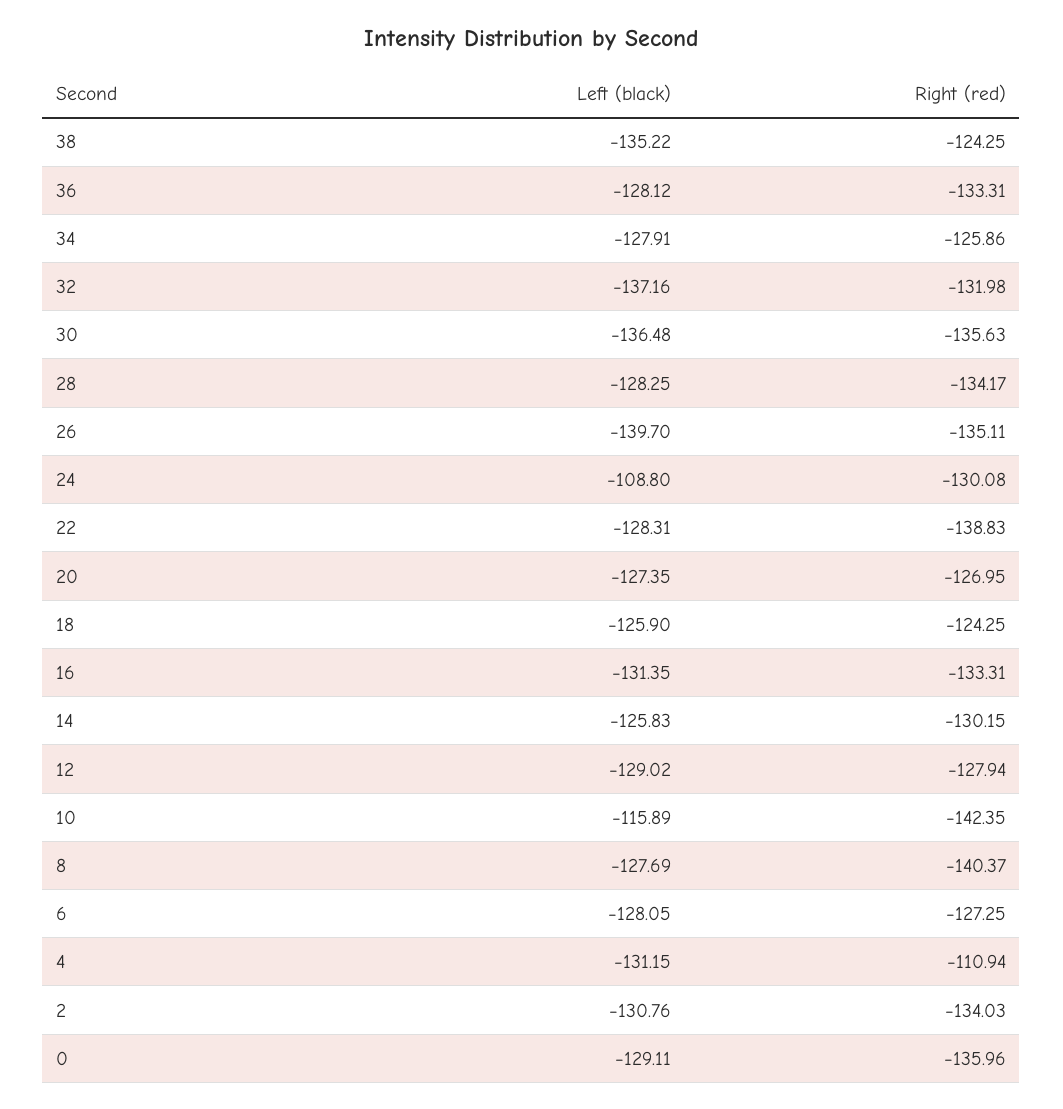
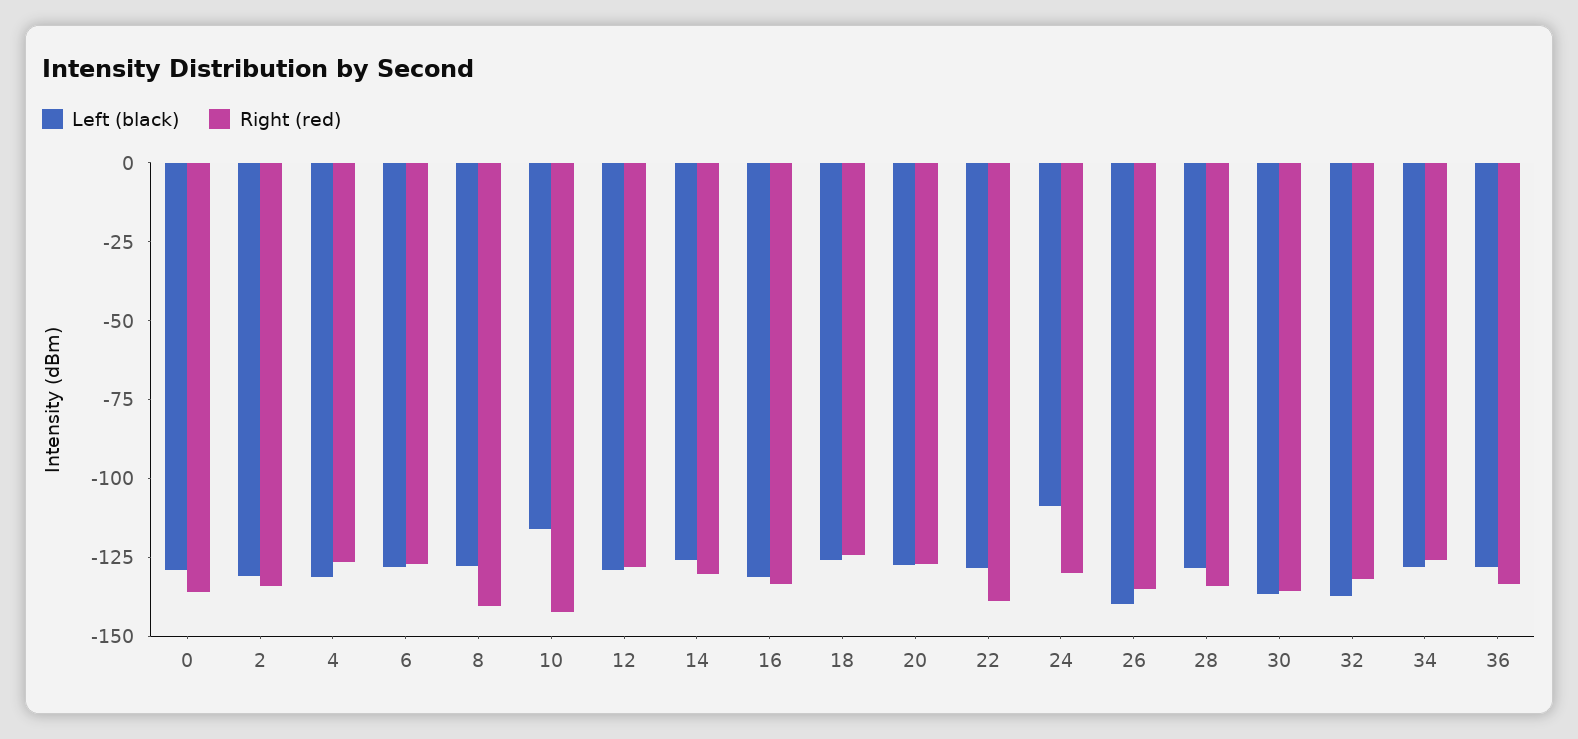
Left (black), 38: -135.22 -> none
Right (red), 38: -124.25 -> none
Right (red), 4: -110.94 -> -125

